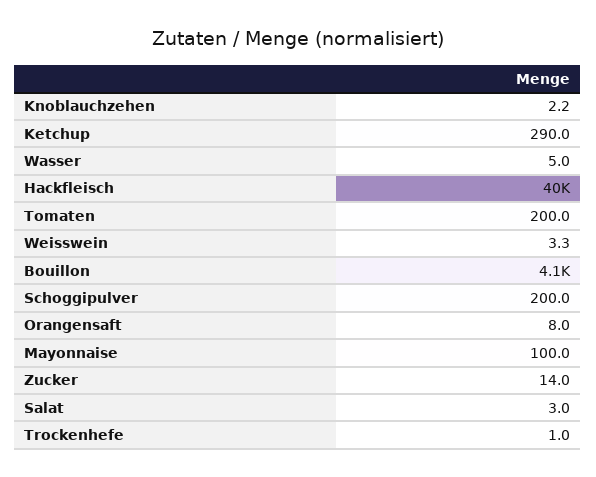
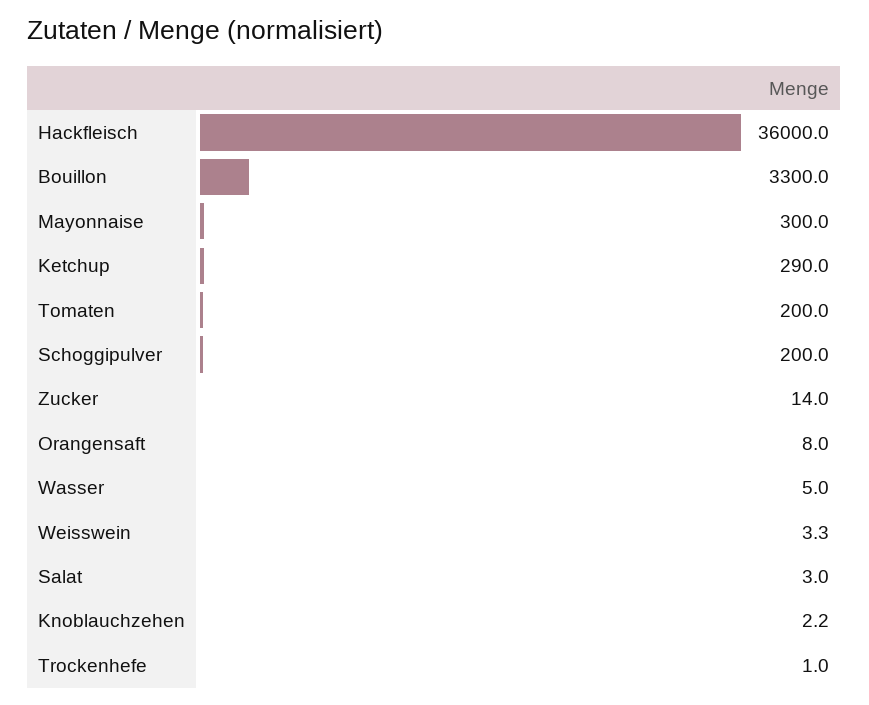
Hackfleisch: 40000 -> 36000
Bouillon: 4100 -> 3300
Mayonnaise: 100 -> 300

